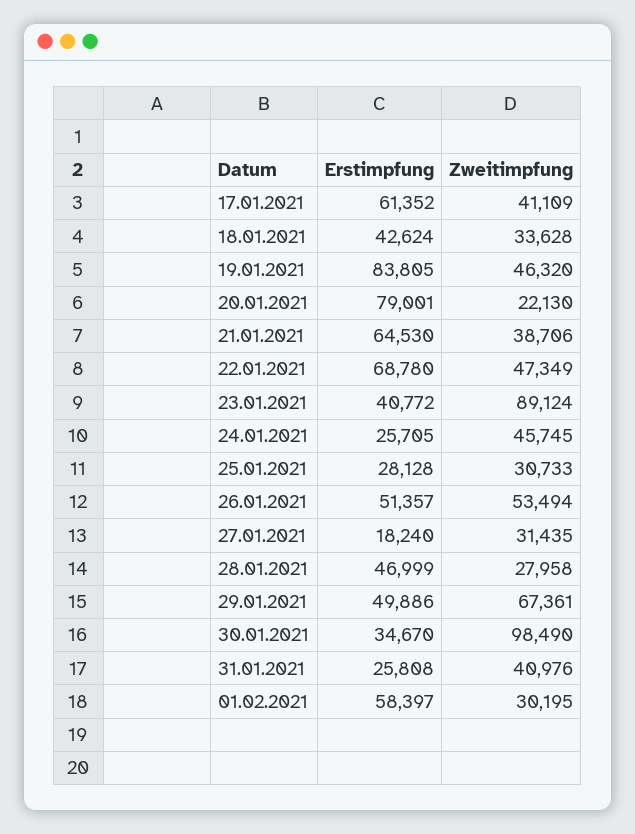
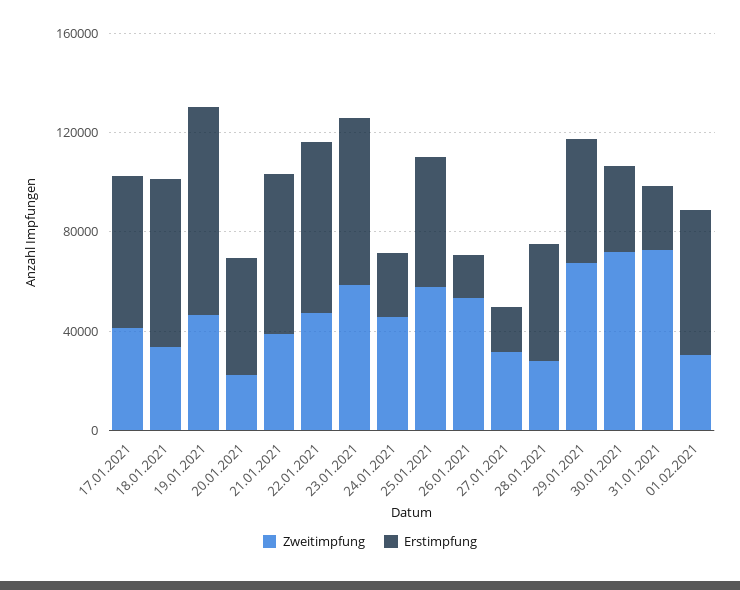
Erstimpfung, 18.01.2021: 42624 -> 70000
Erstimpfung, 20.01.2021: 79001 -> 50000
Erstimpfung, 23.01.2021: 40772 -> 70000
Zweitimpfung, 23.01.2021: 89124 -> 60000
Erstimpfung, 25.01.2021: 28128 -> 50000
Zweitimpfung, 25.01.2021: 30733 -> 60000
Erstimpfung, 26.01.2021: 51357 -> 20000
Zweitimpfung, 30.01.2021: 98490 -> 70000
Zweitimpfung, 31.01.2021: 40976 -> 70000

